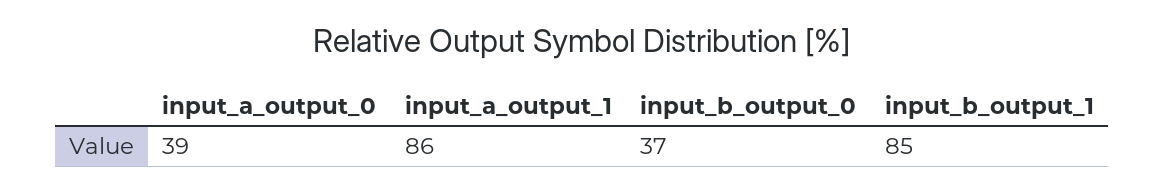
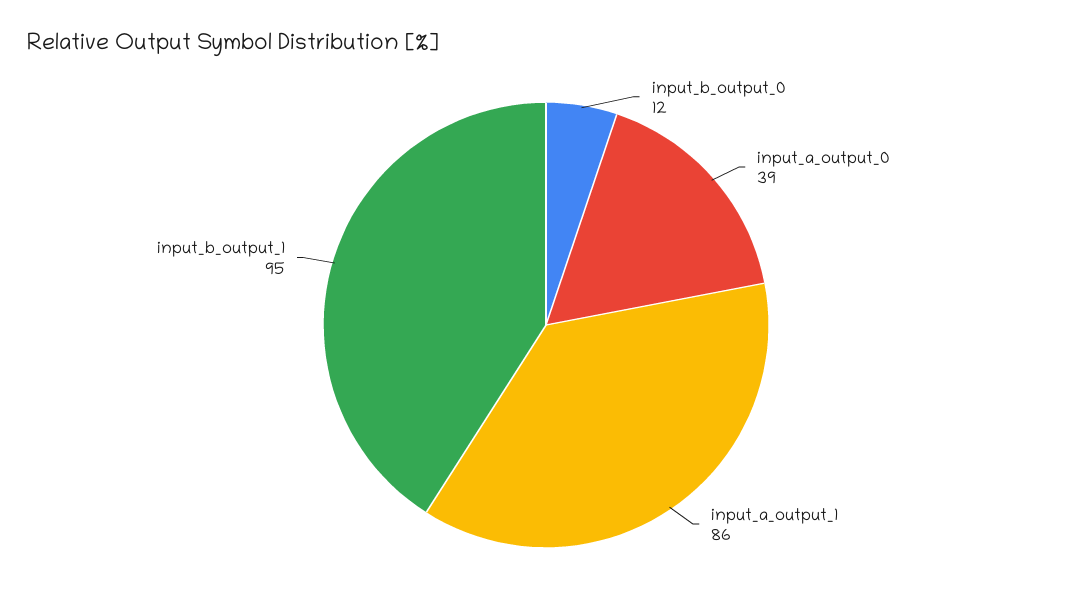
input_b_output_0: 37 -> 12
input_b_output_1: 85 -> 95

